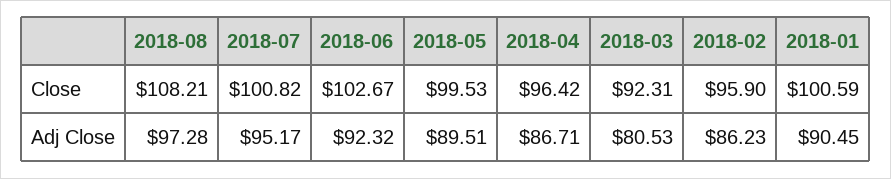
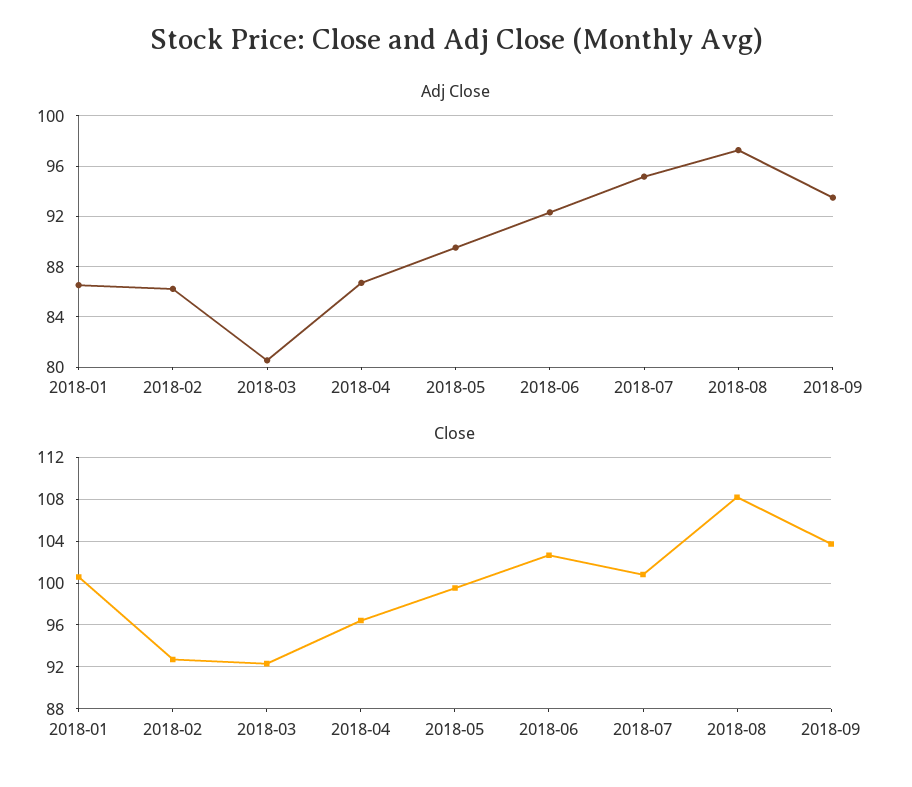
Close, 2018-02: 95.9 -> 93
Adj Close, 2018-01: 90.45 -> 86.5
Adj Close, 2018-09: none -> 93.5
Close, 2018-09: none -> 104

